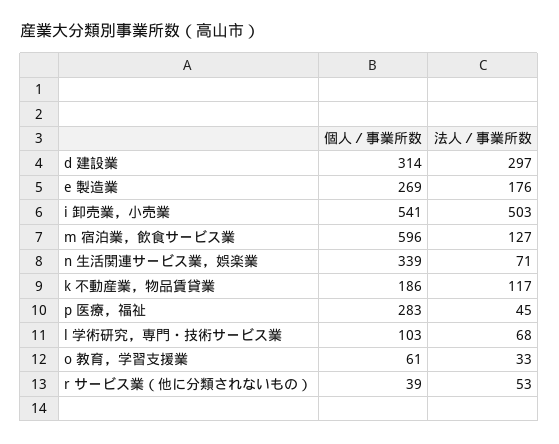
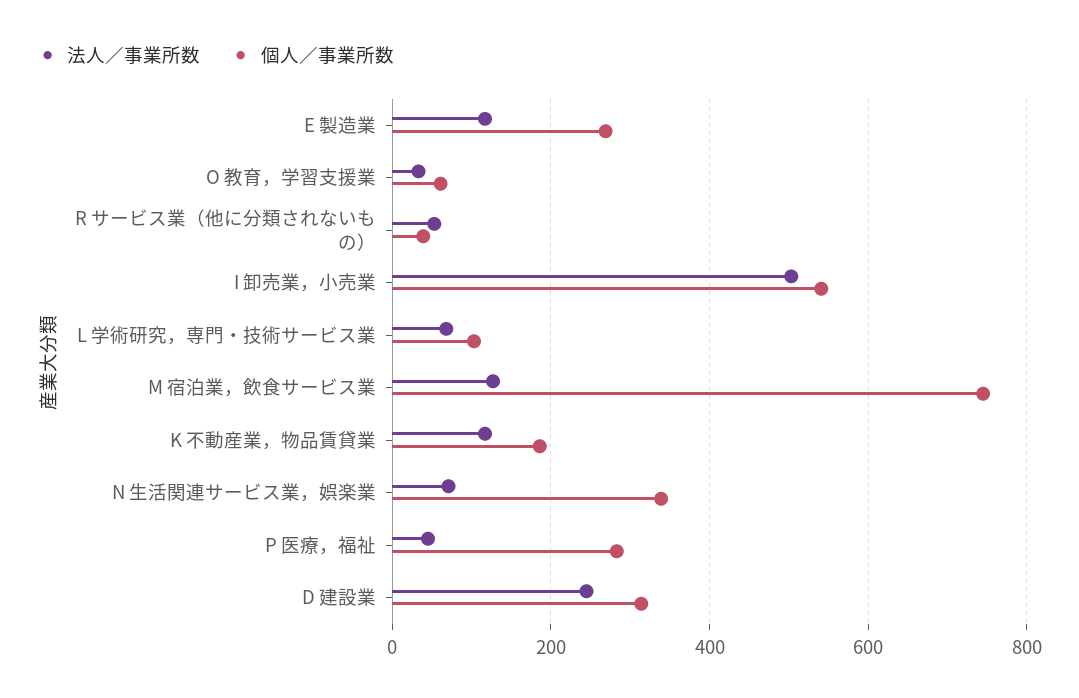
法人／事業所数, d 建設業: 297 -> 240
法人／事業所数, e 製造業: 176 -> 120
個人／事業所数, m 宿泊業，飲食サービス業: 596 -> 740

